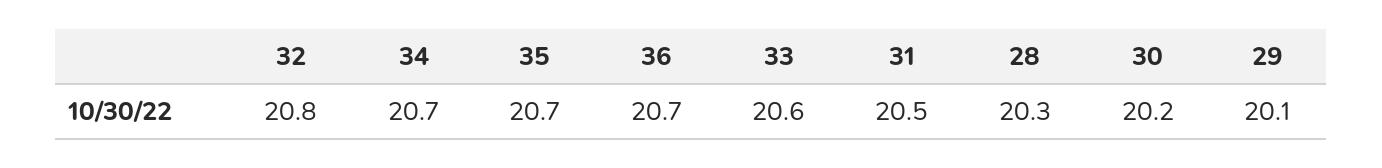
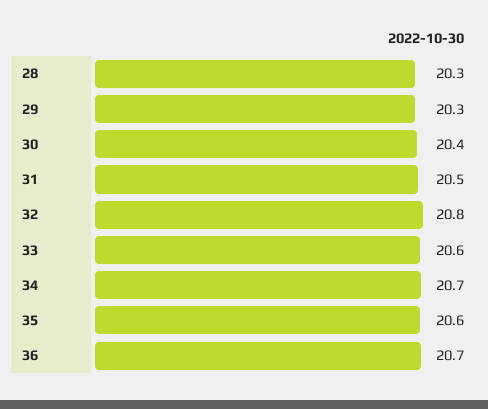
35: 20.7 -> 20.6
30: 20.2 -> 20.4
29: 20.1 -> 20.3

